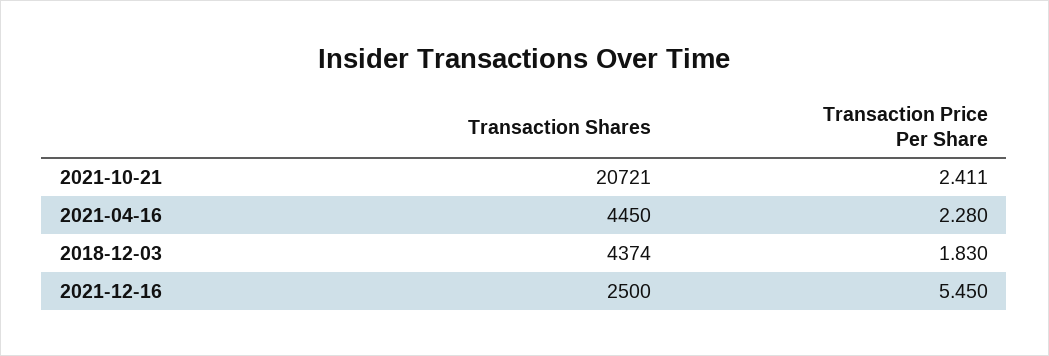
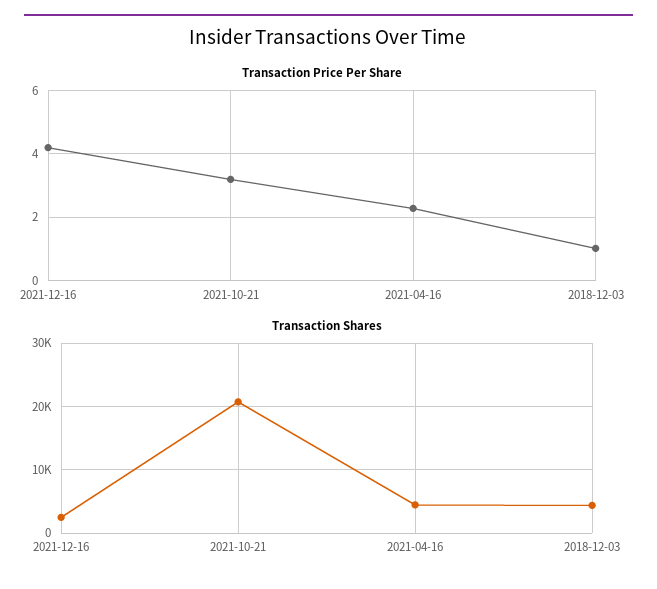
Transaction Price Per Share, 2021-10-21: 2.411 -> 3.2
Transaction Price Per Share, 2018-12-03: 1.83 -> 1
Transaction Price Per Share, 2021-12-16: 5.45 -> 4.2

